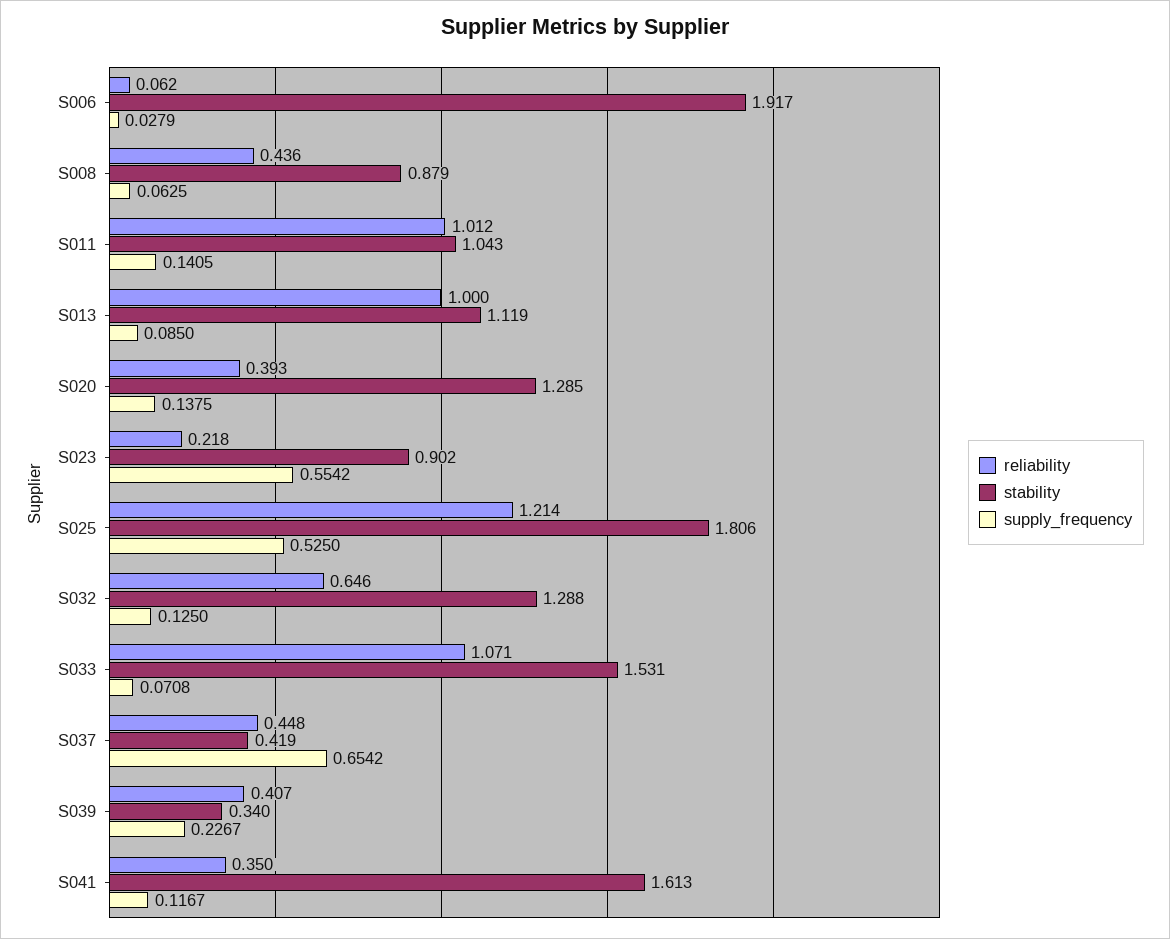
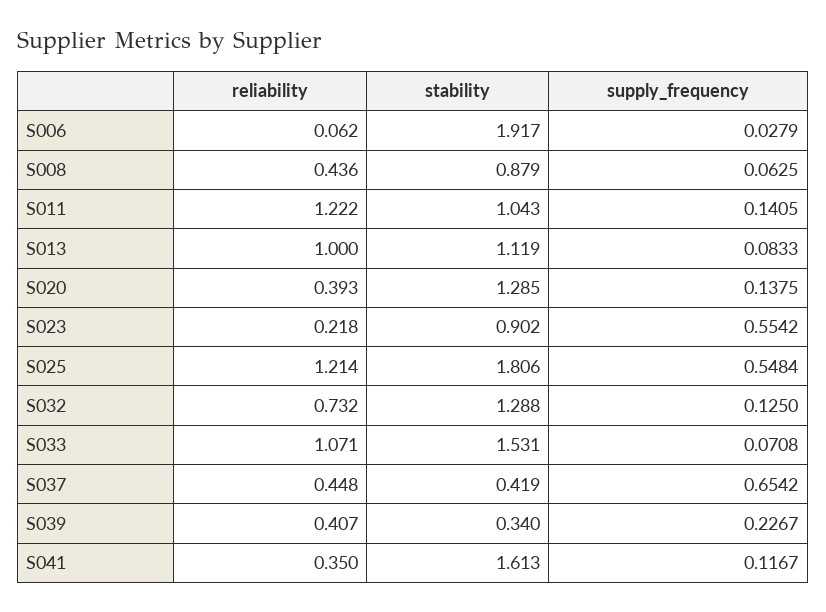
reliability, S011: 1.012 -> 1.222
supply_frequency, S013: 0.085 -> 0.0833
supply_frequency, S025: 0.525 -> 0.5484
reliability, S032: 0.646 -> 0.732

